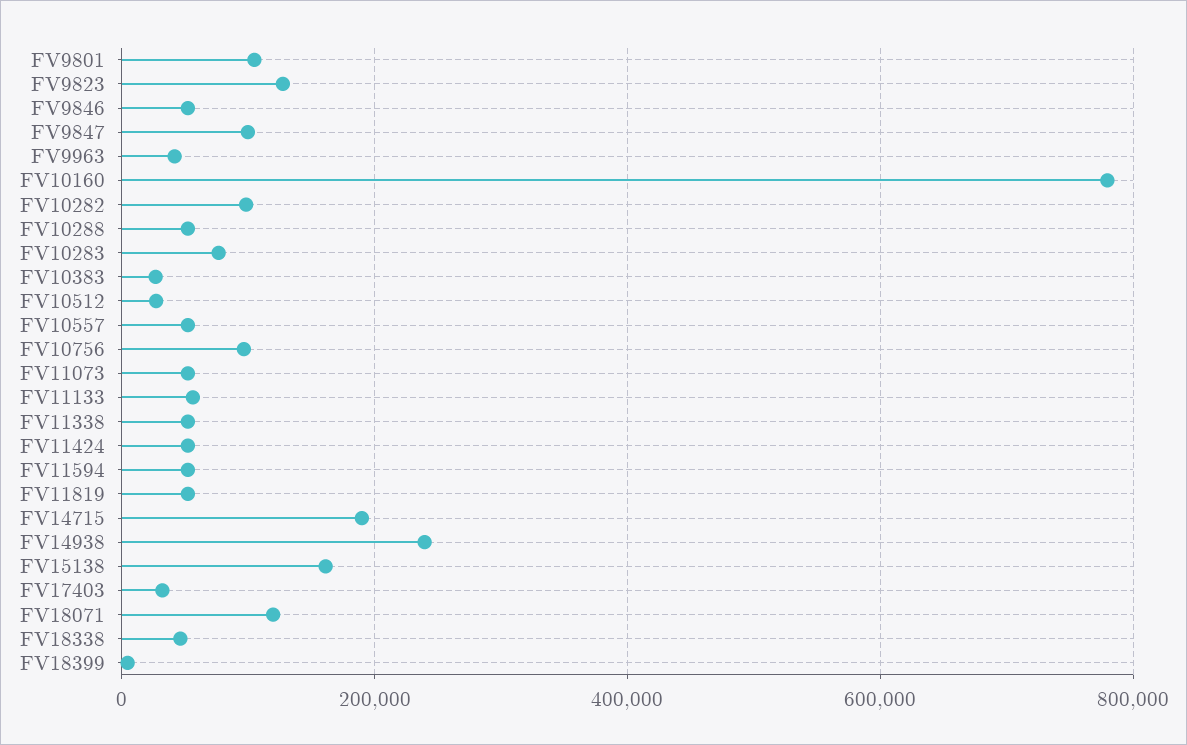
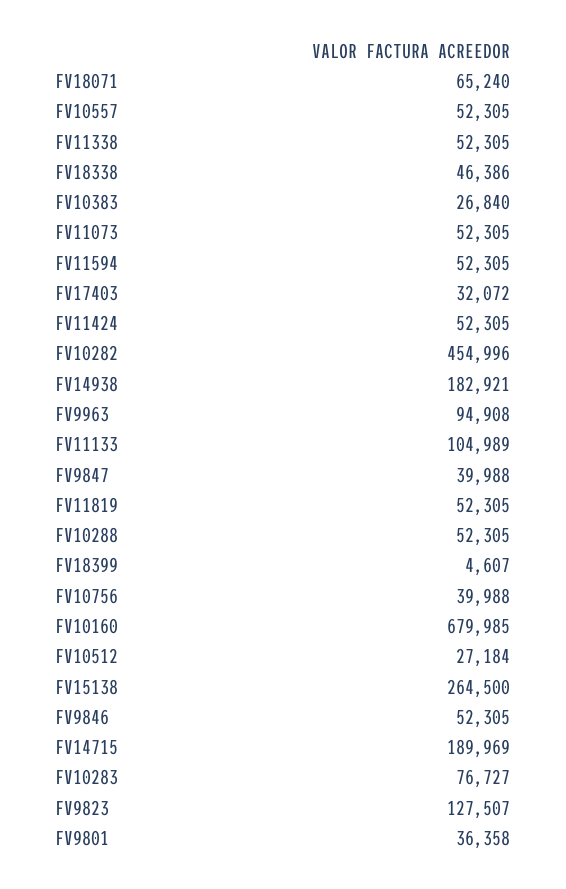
FV9801: 100000 -> 36358
FV9847: 100000 -> 39988
FV9963: 40000 -> 94908
FV10160: 780000 -> 679985
FV10282: 100000 -> 454996
FV10756: 100000 -> 39988
FV11133: 60000 -> 104989
FV14938: 240000 -> 182921
FV15138: 160000 -> 264500
FV18071: 120000 -> 65240

